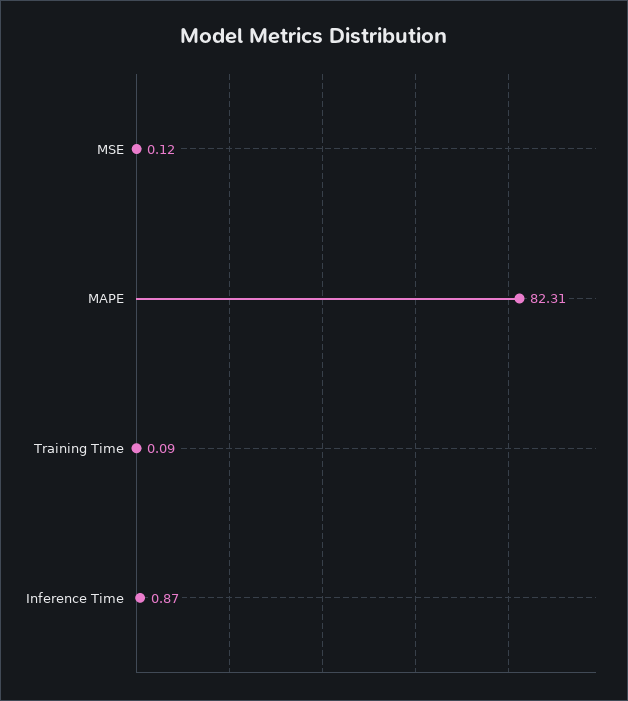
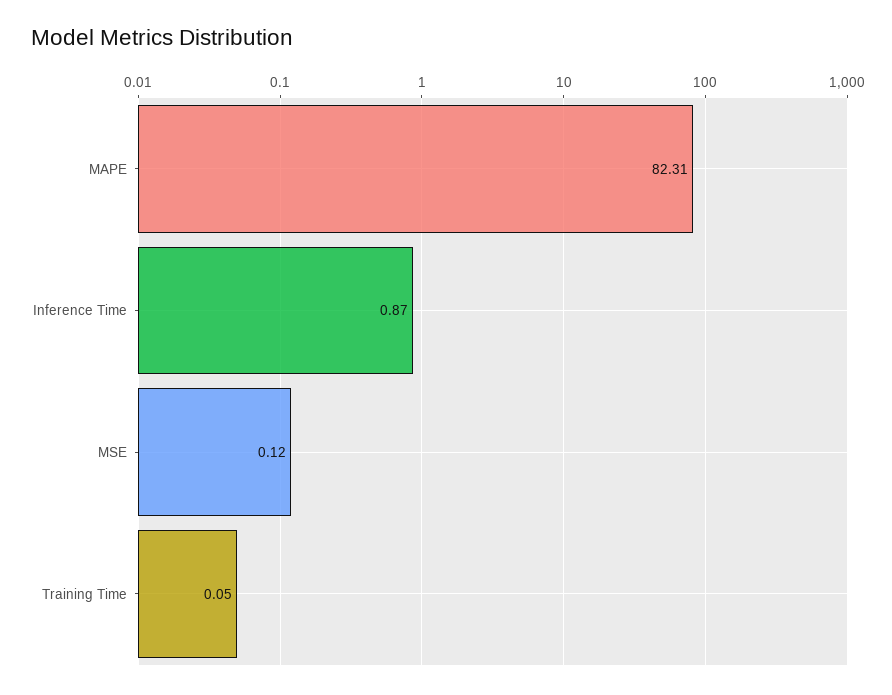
Training Time: 0.09 -> 0.05

